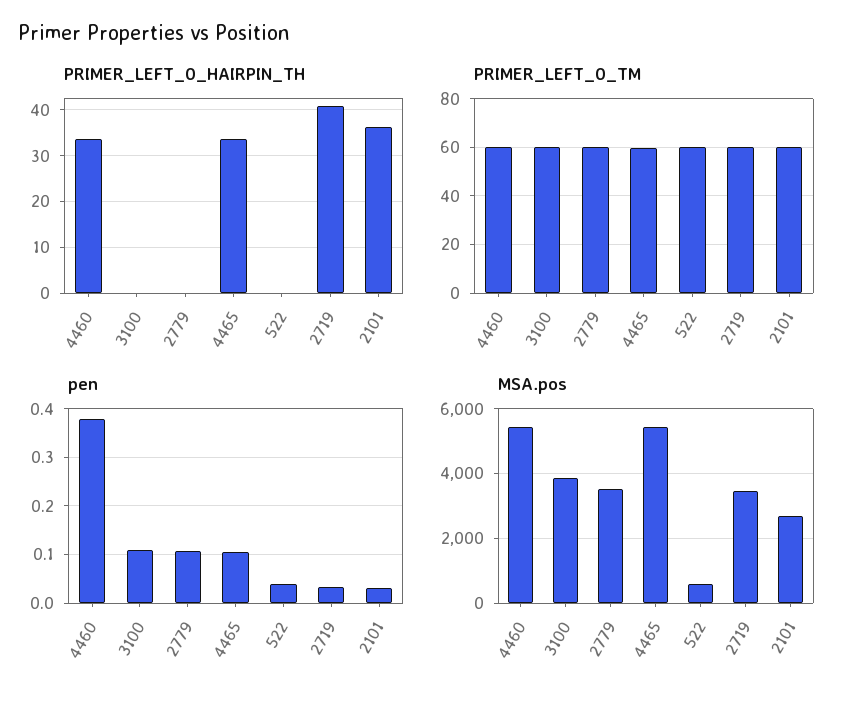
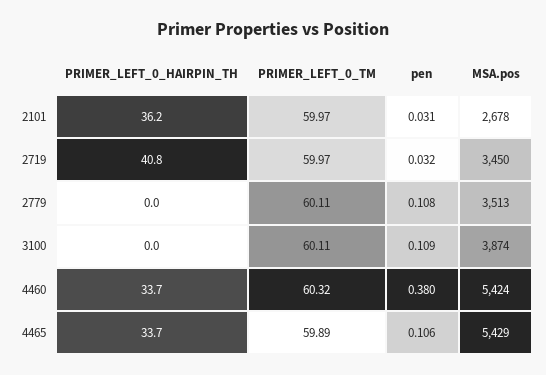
PRIMER_LEFT_0_HAIRPIN_TH, 522: 0 -> none
PRIMER_LEFT_0_TM, 522: 60 -> none
pen, 522: 0.04 -> none
MSA.pos, 522: 600 -> none

